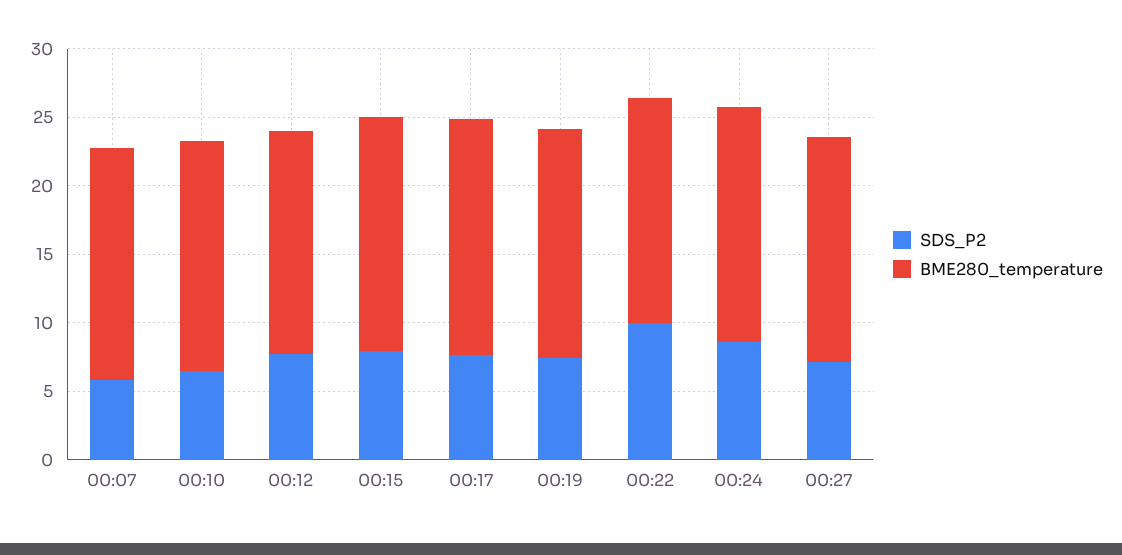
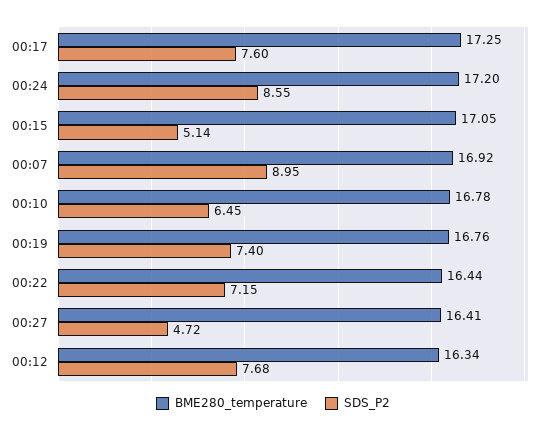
SDS_P2, 00:07: 6 -> 8.95
SDS_P2, 00:15: 8 -> 5.14
SDS_P2, 00:22: 10 -> 7.15
SDS_P2, 00:27: 7 -> 4.72

